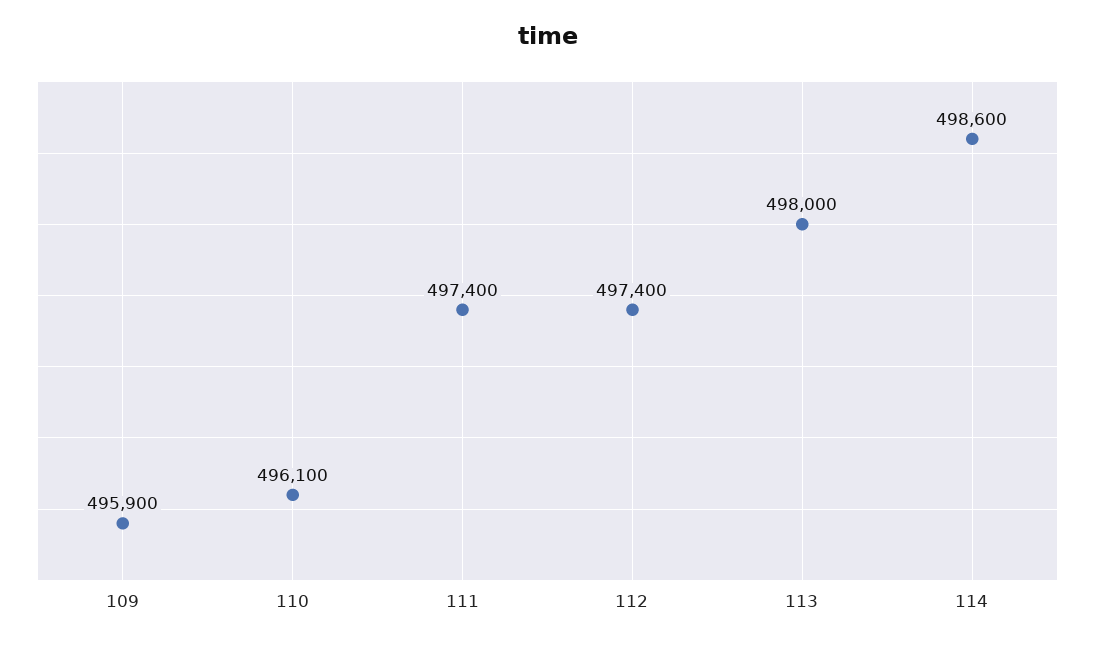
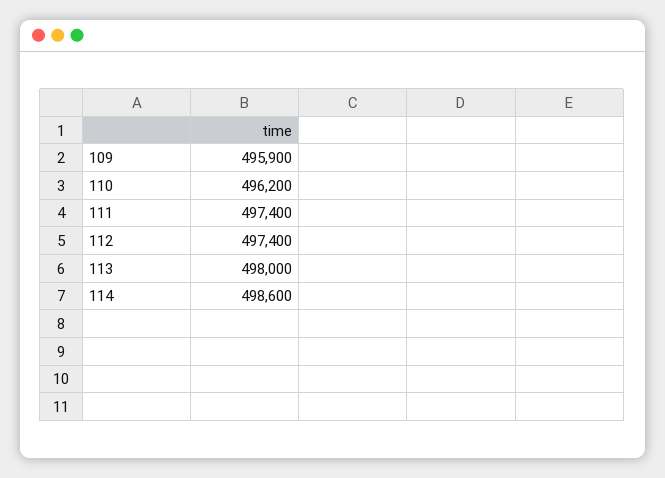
110: 496100 -> 496200

